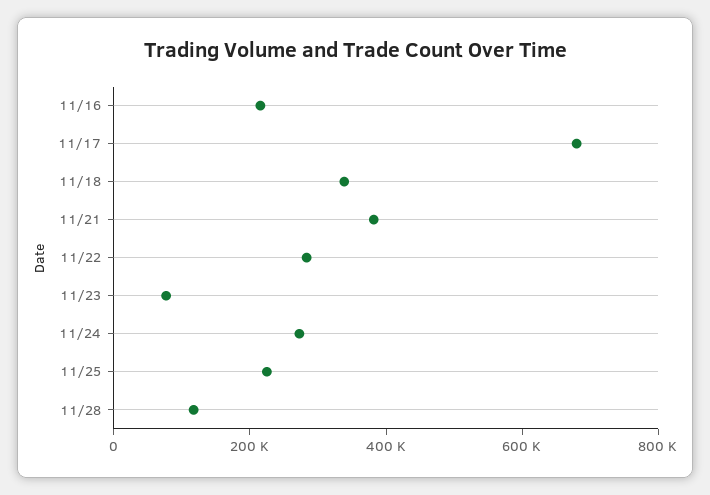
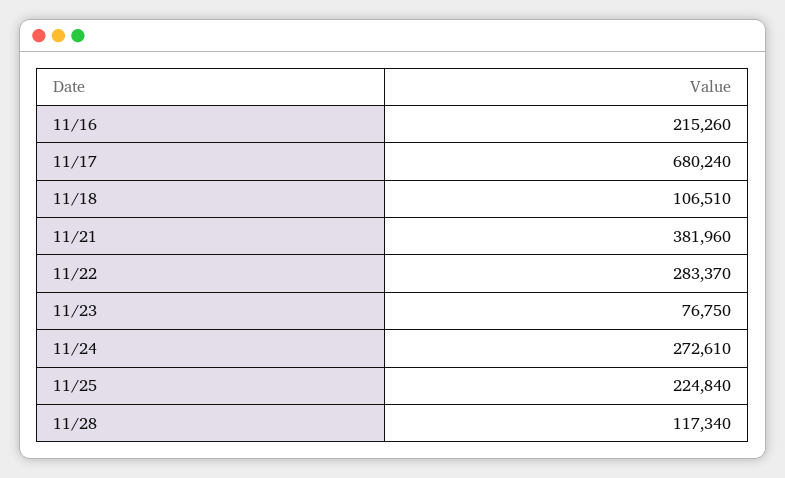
11/18: 350000 -> 106510

